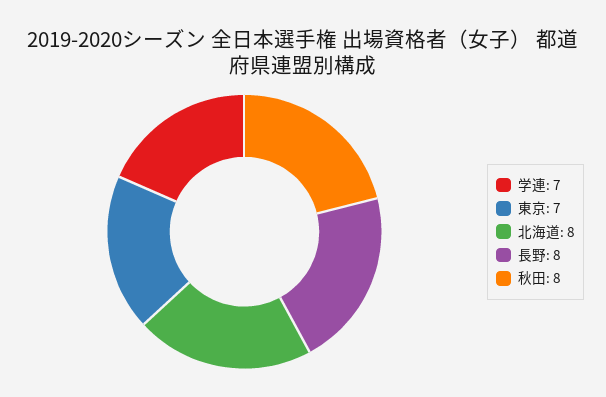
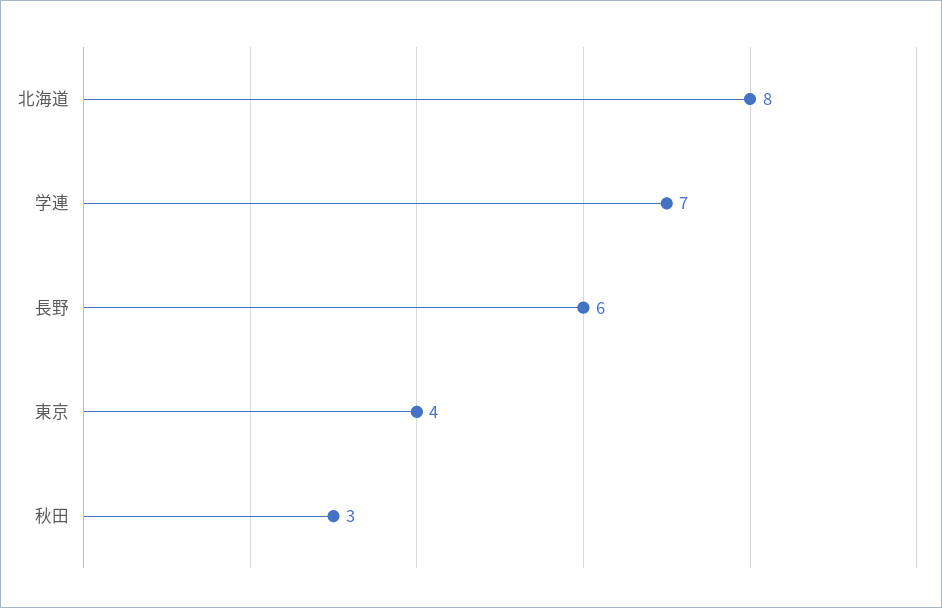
東京: 7 -> 4
長野: 8 -> 6
秋田: 8 -> 3

